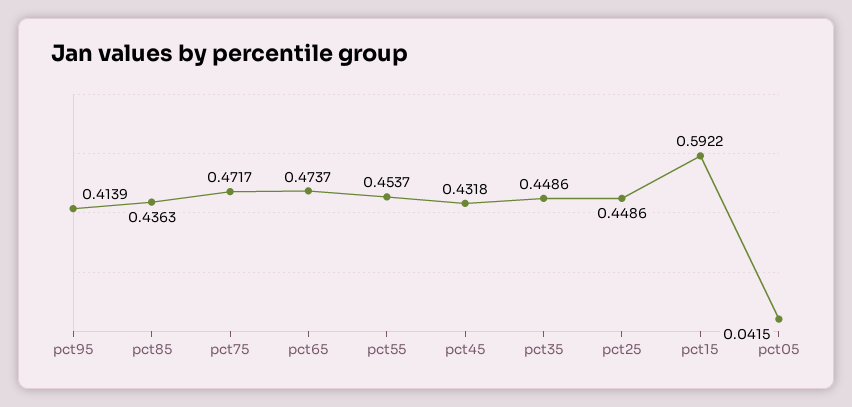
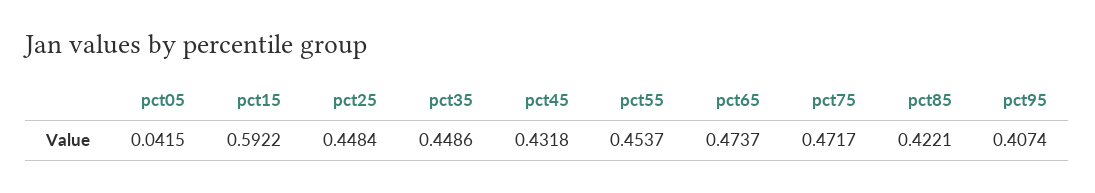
pct95: 0.4139 -> 0.4074
pct85: 0.4363 -> 0.4221
pct25: 0.4486 -> 0.4484

